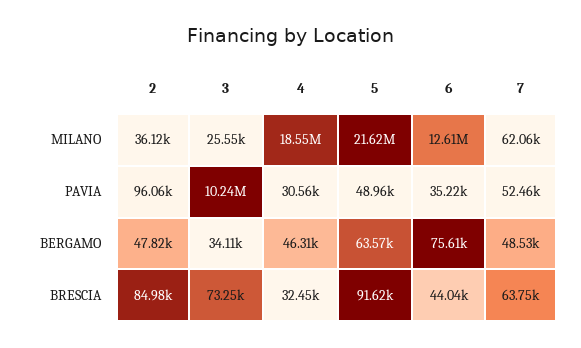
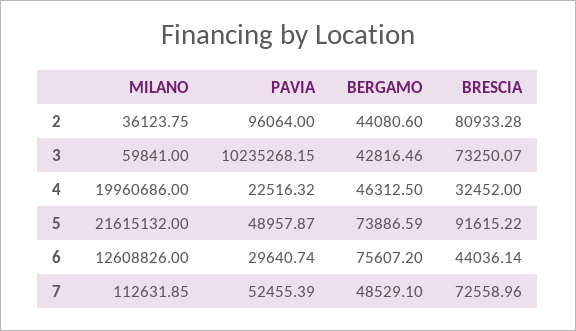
3, MILANO: 25550 -> 59841
4, MILANO: 18550000 -> 19960686
7, MILANO: 62060 -> 112631.85
4, PAVIA: 30560 -> 22516.32
6, PAVIA: 35220 -> 29640.74
2, BERGAMO: 47820 -> 44080.6
3, BERGAMO: 34110 -> 42816.46
5, BERGAMO: 63570 -> 73886.59
2, BRESCIA: 84980 -> 80933.28
7, BRESCIA: 63750 -> 72558.96

